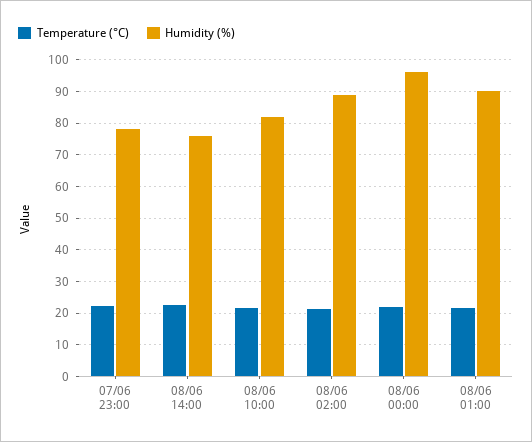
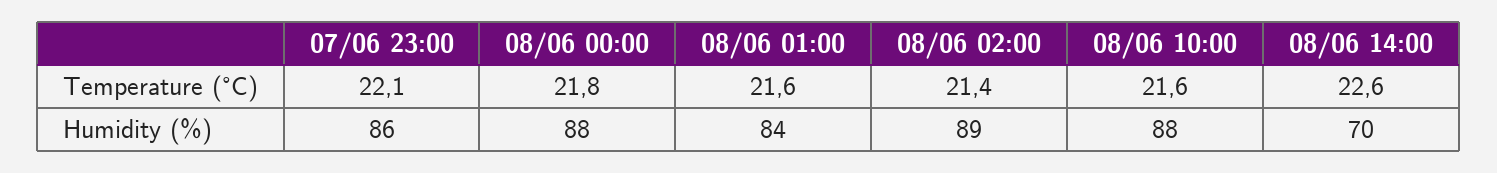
Humidity (%), 07/06 23:00: 78 -> 86
Humidity (%), 08/06 14:00: 76 -> 70
Humidity (%), 08/06 10:00: 82 -> 88
Humidity (%), 08/06 00:00: 96 -> 88
Humidity (%), 08/06 01:00: 90 -> 84

